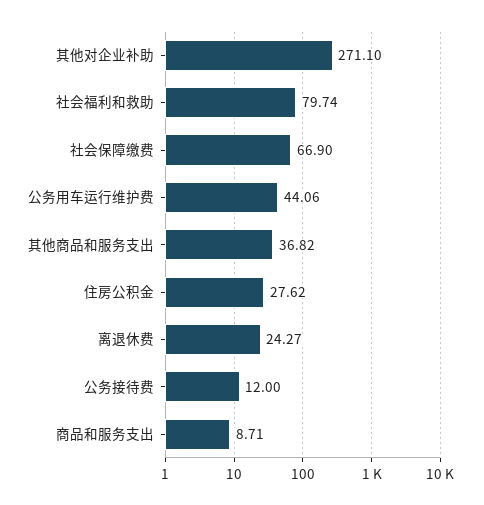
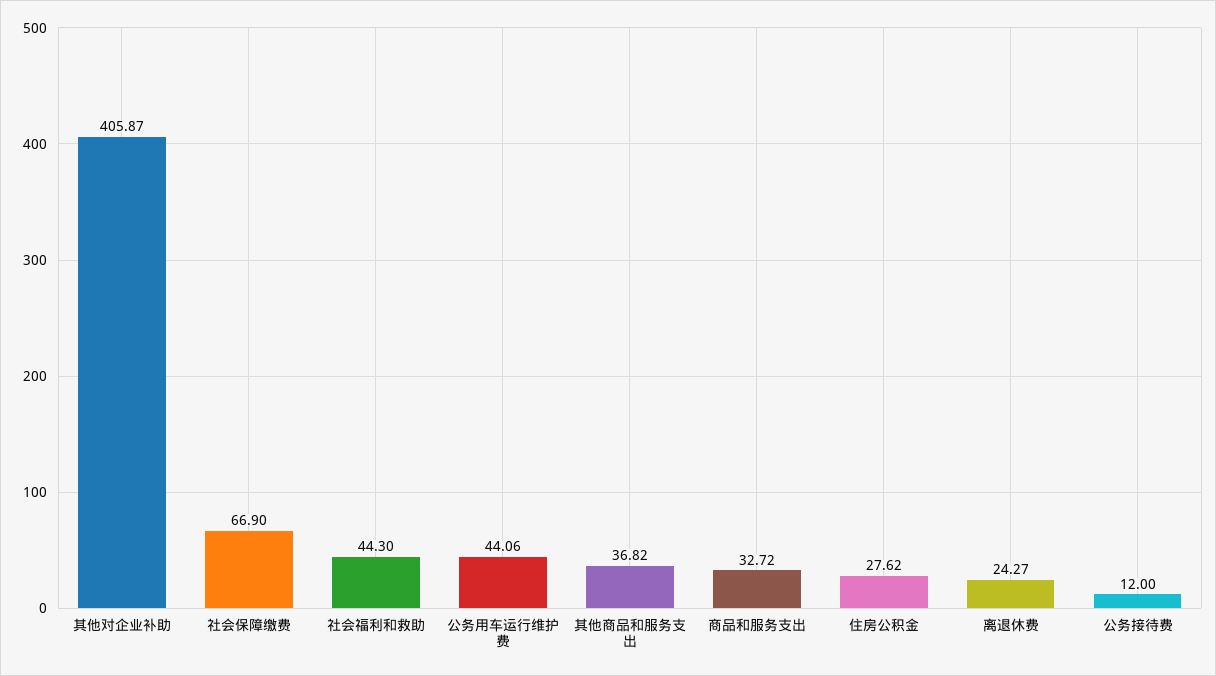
其他对企业补助: 271.1 -> 405.87
社会福利和救助: 79.74 -> 44.3
商品和服务支出: 8.71 -> 32.72

